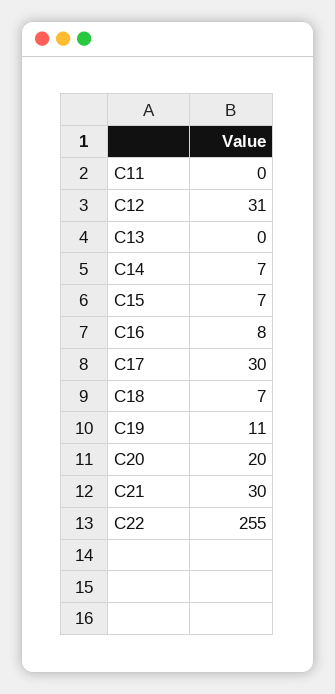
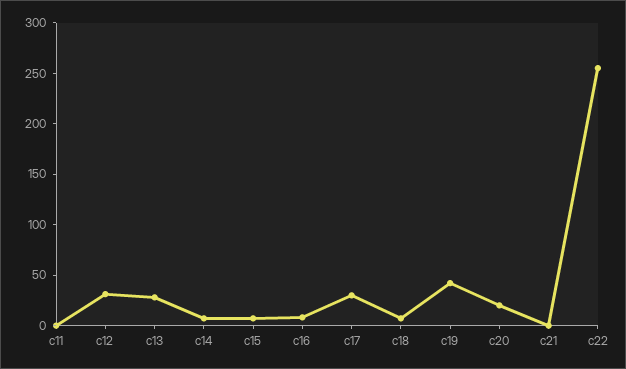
C13: 0 -> 30
C19: 11 -> 40
C21: 30 -> 0

